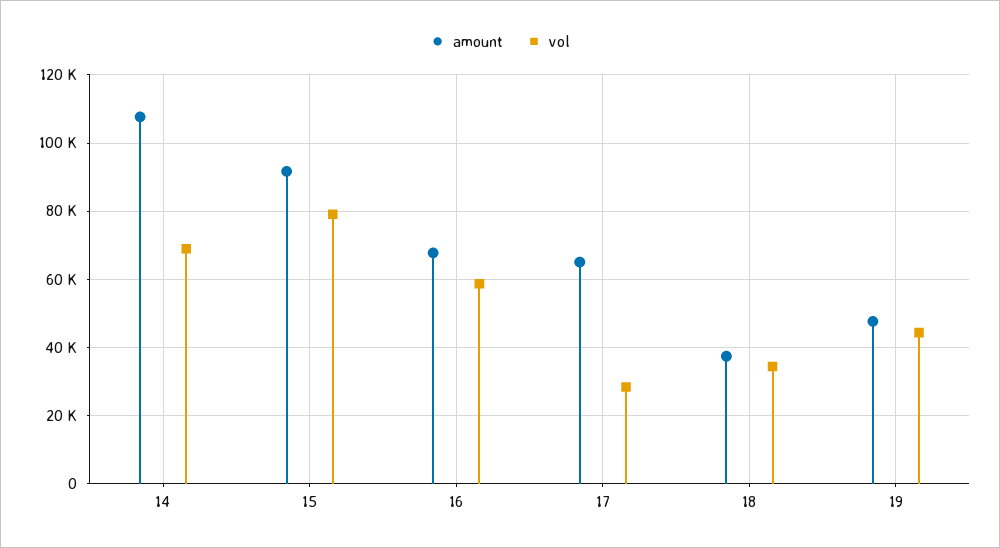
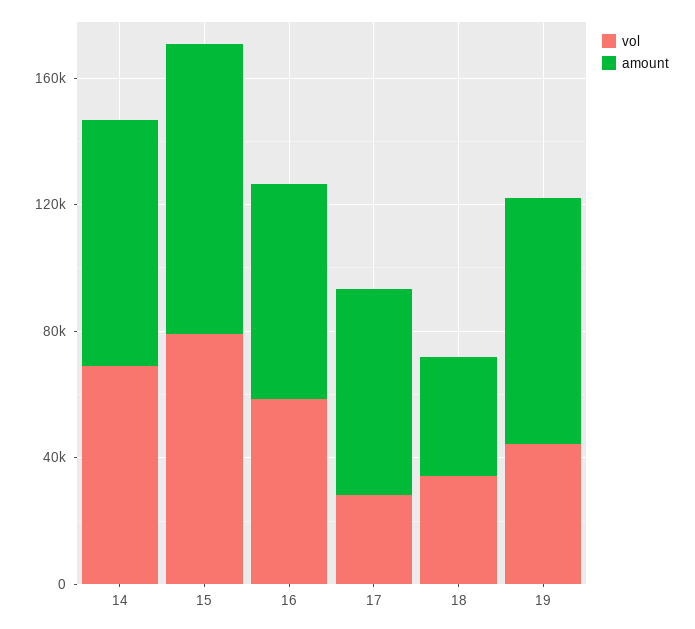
amount, 14: 108000 -> 80000
amount, 19: 48000 -> 80000

